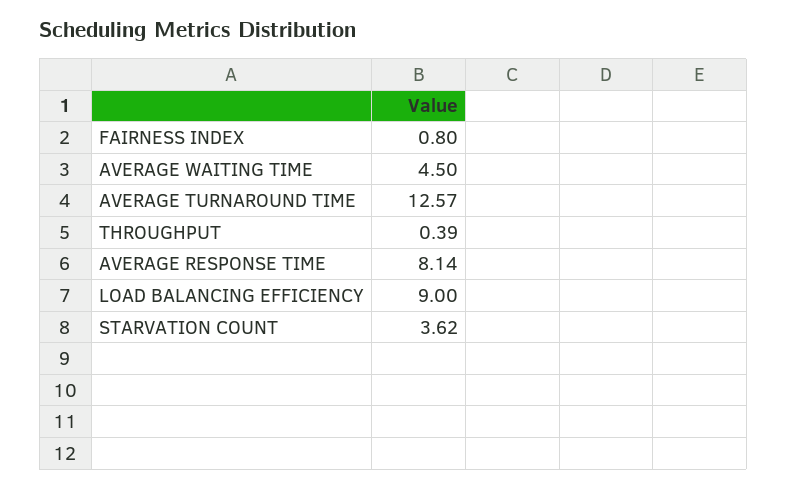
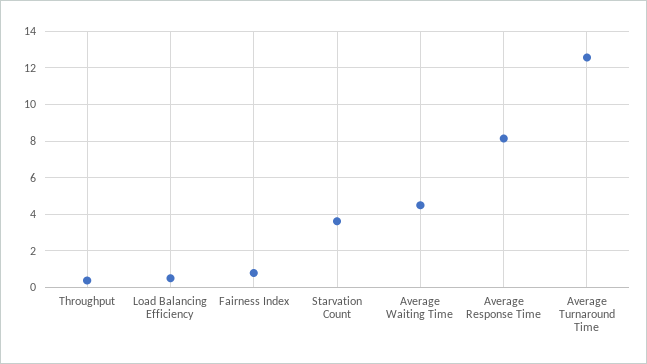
LOAD BALANCING EFFICIENCY: 9 -> 0.5

